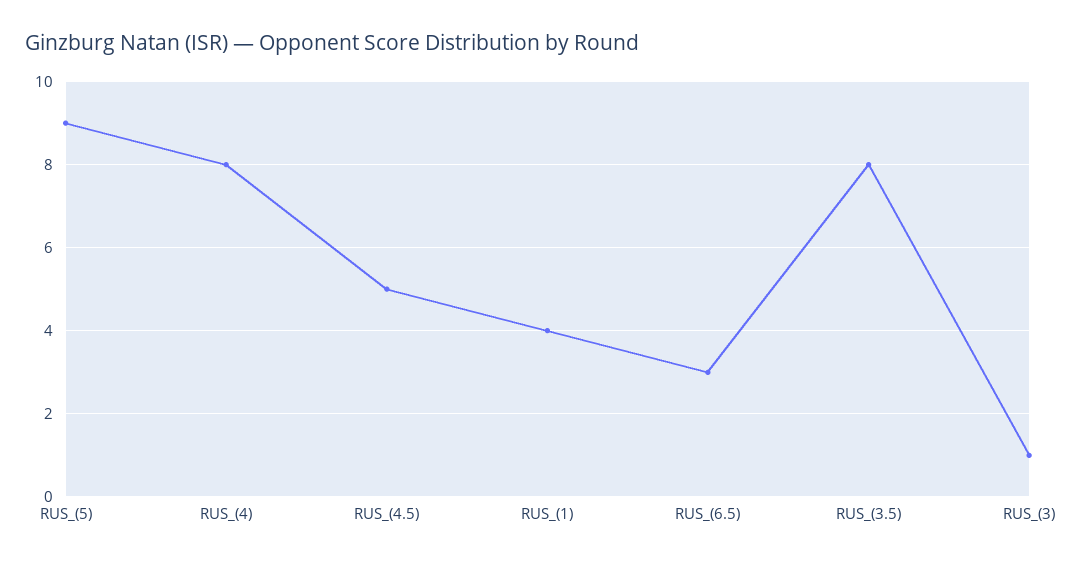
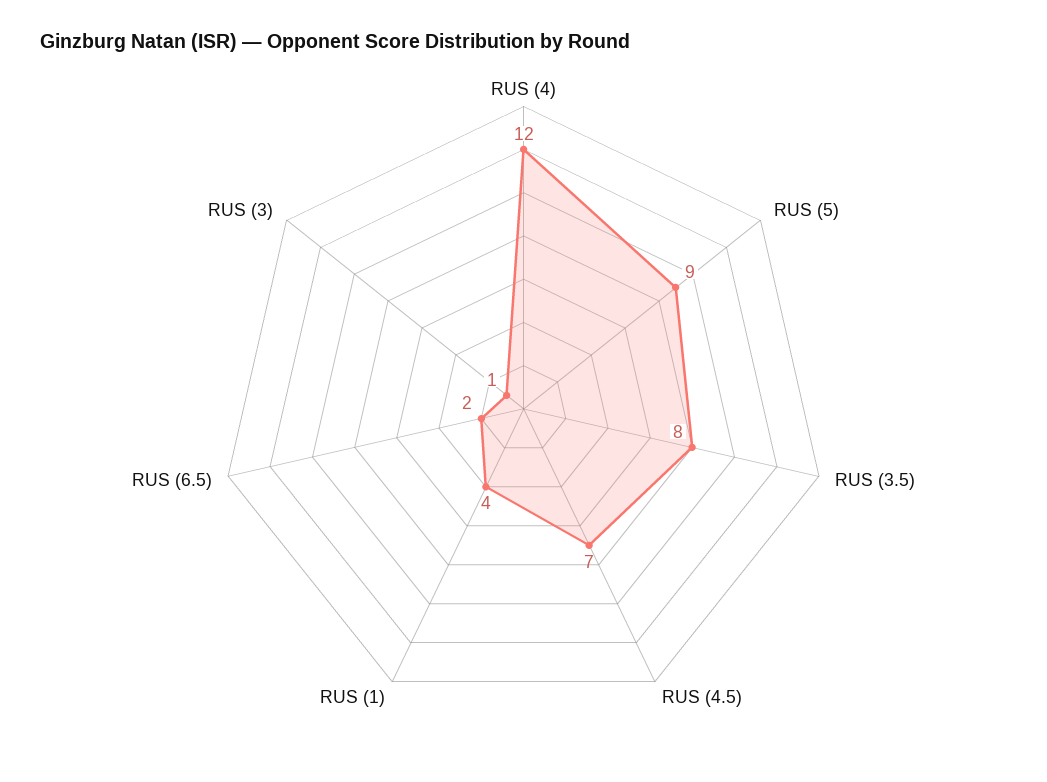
RUS_(4): 8 -> 12
RUS_(4.5): 5 -> 7
RUS_(6.5): 3 -> 2

